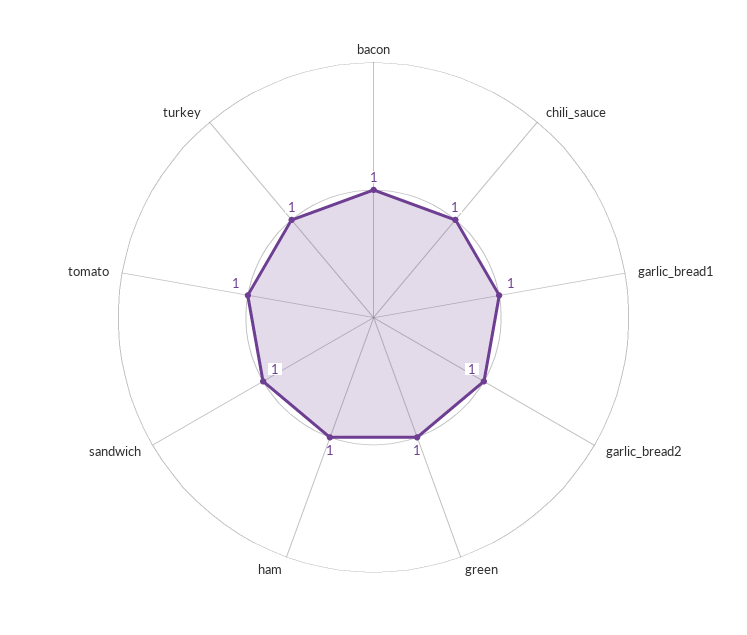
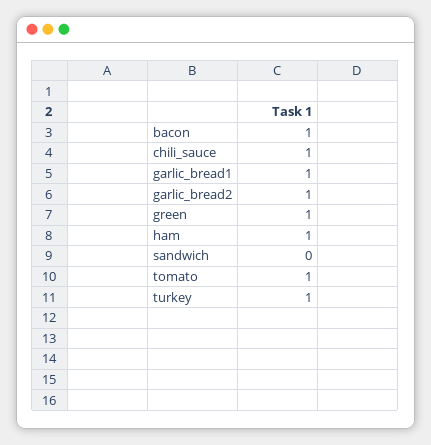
sandwich: 1 -> 0

